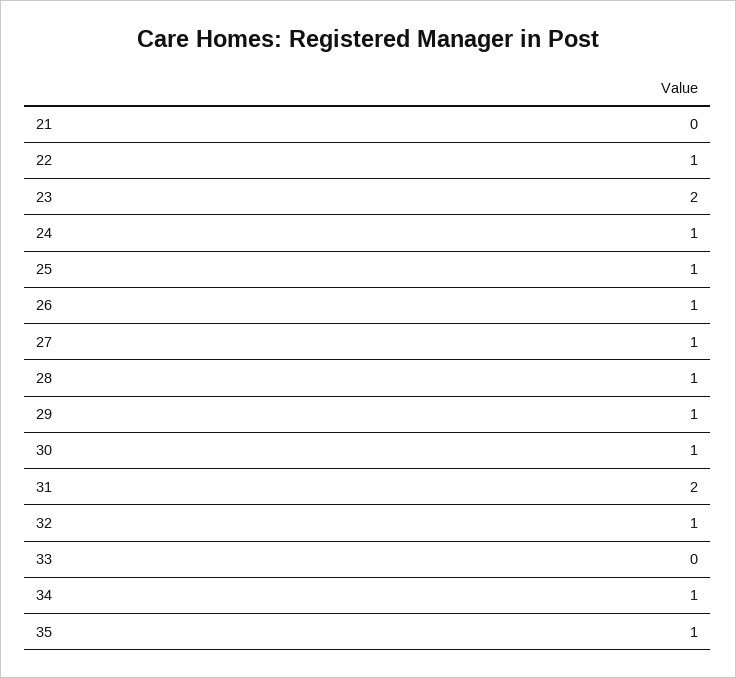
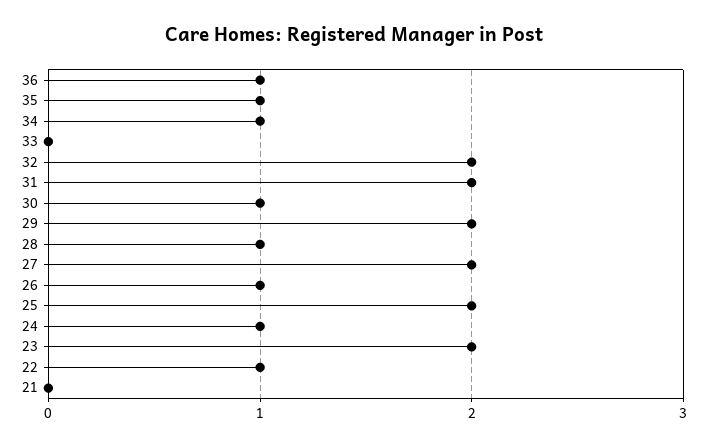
25: 1 -> 2
27: 1 -> 2
29: 1 -> 2
32: 1 -> 2
36: none -> 1

